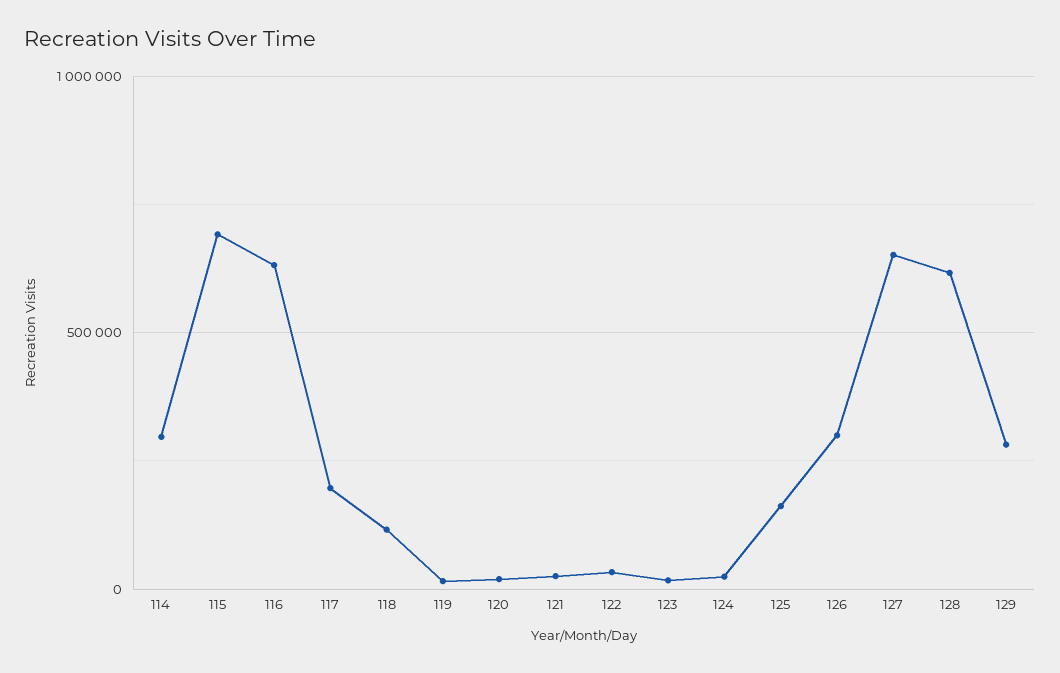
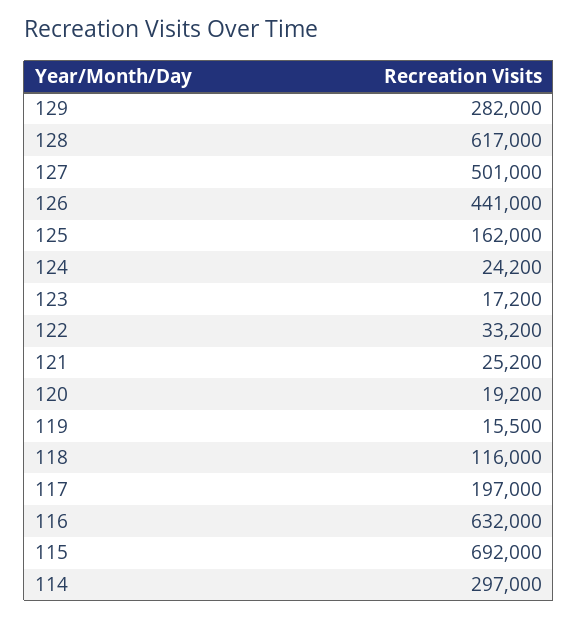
126: 300000 -> 441000
127: 650000 -> 501000

